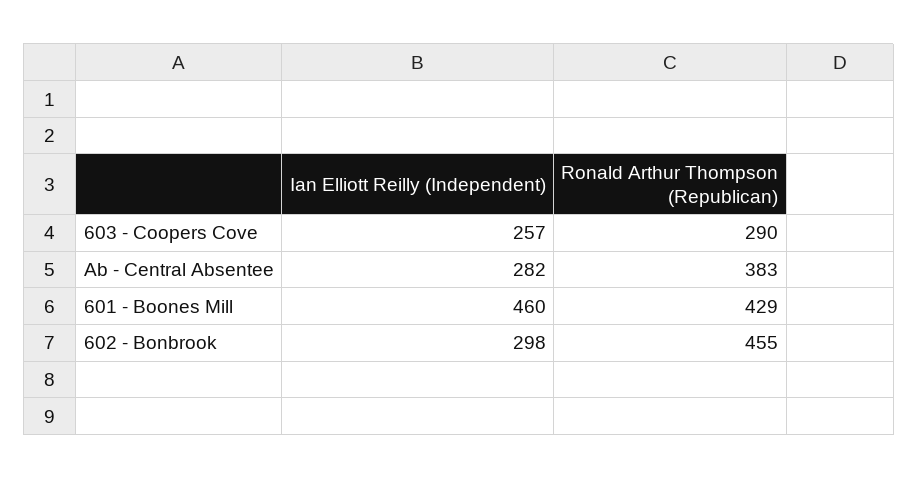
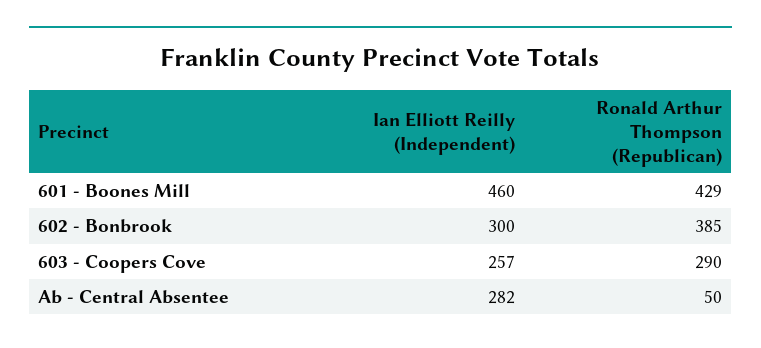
Ronald Arthur Thompson (Republican), Ab - Central Absentee: 383 -> 50
Ian Elliott Reilly (Independent), 602 - Bonbrook: 298 -> 300
Ronald Arthur Thompson (Republican), 602 - Bonbrook: 455 -> 385

